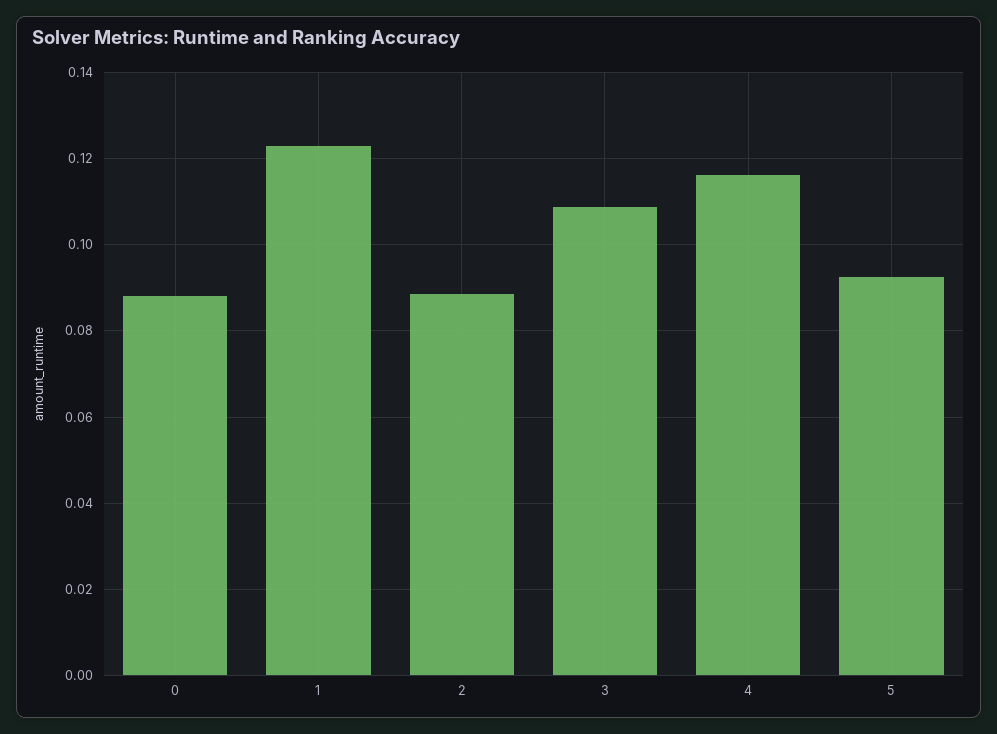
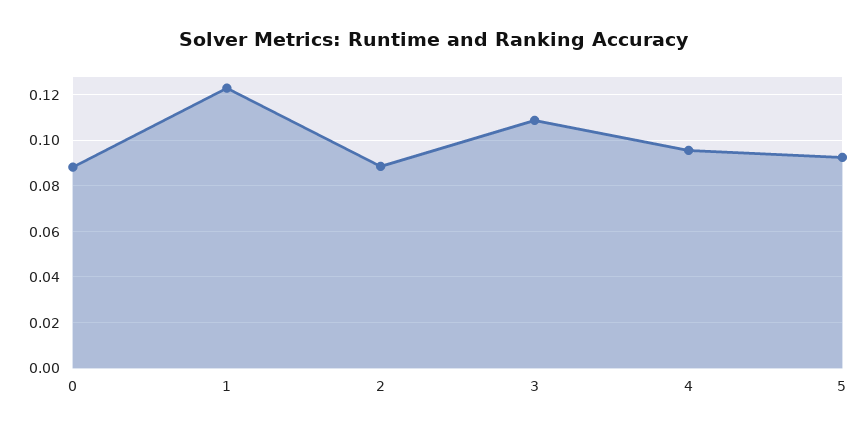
4: 0.116 -> 0.095

